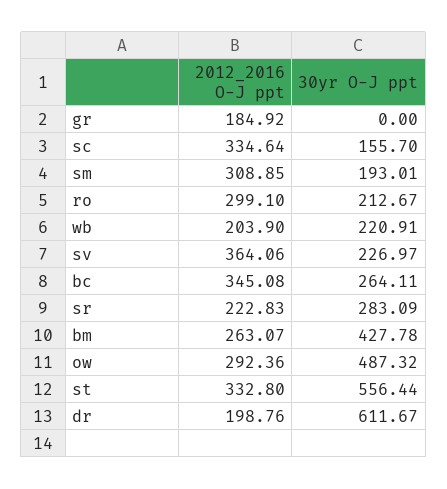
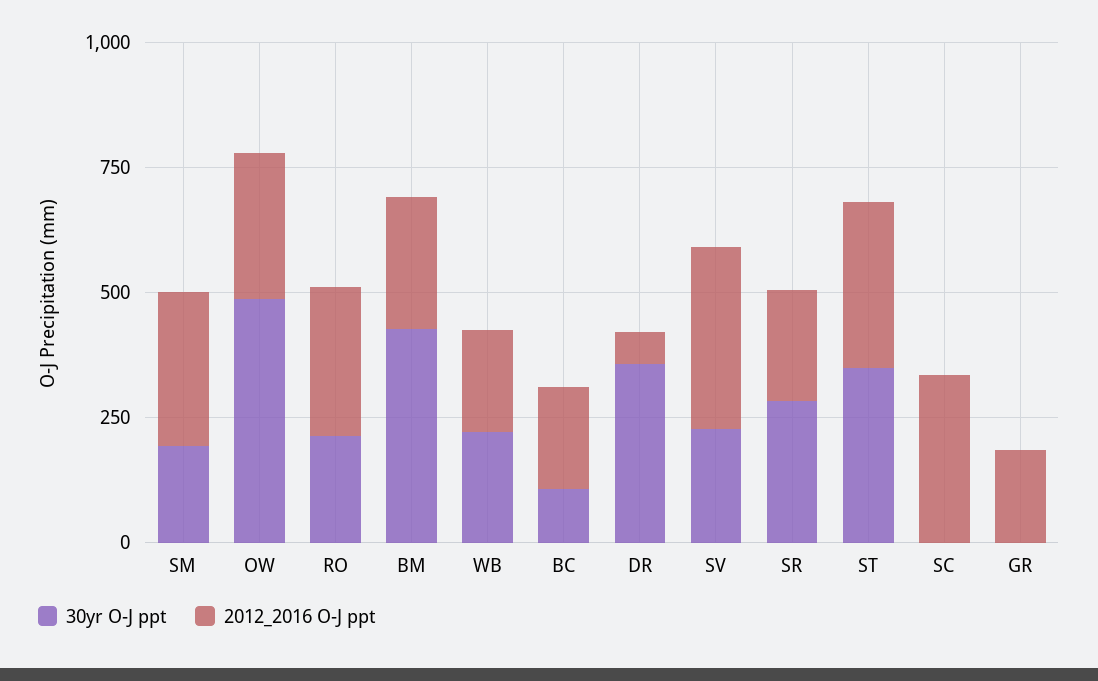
30yr O-J ppt, sc: 155.7 -> 0
2012_2016 O-J ppt, bc: 345.08 -> 200
30yr O-J ppt, bc: 264.11 -> 100
30yr O-J ppt, st: 556.44 -> 350
2012_2016 O-J ppt, dr: 198.76 -> 50
30yr O-J ppt, dr: 611.67 -> 350

